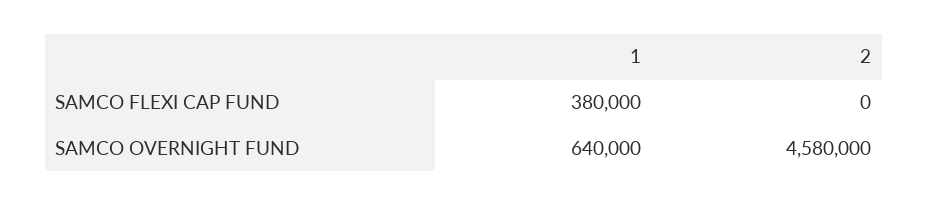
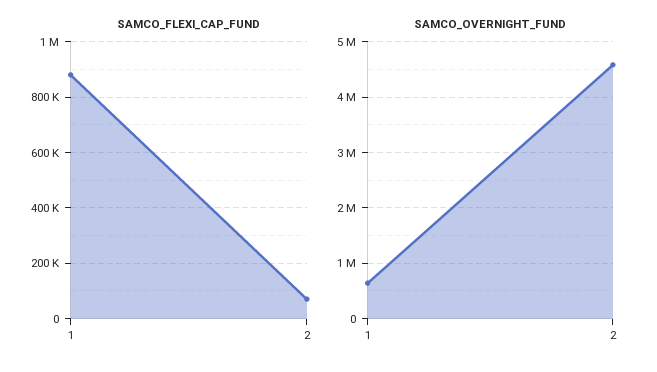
SAMCO FLEXI CAP FUND, 1: 380000 -> 875000
SAMCO FLEXI CAP FUND, 2: 0 -> 75000

